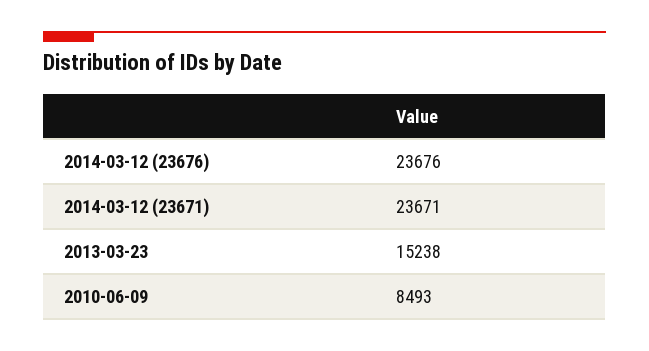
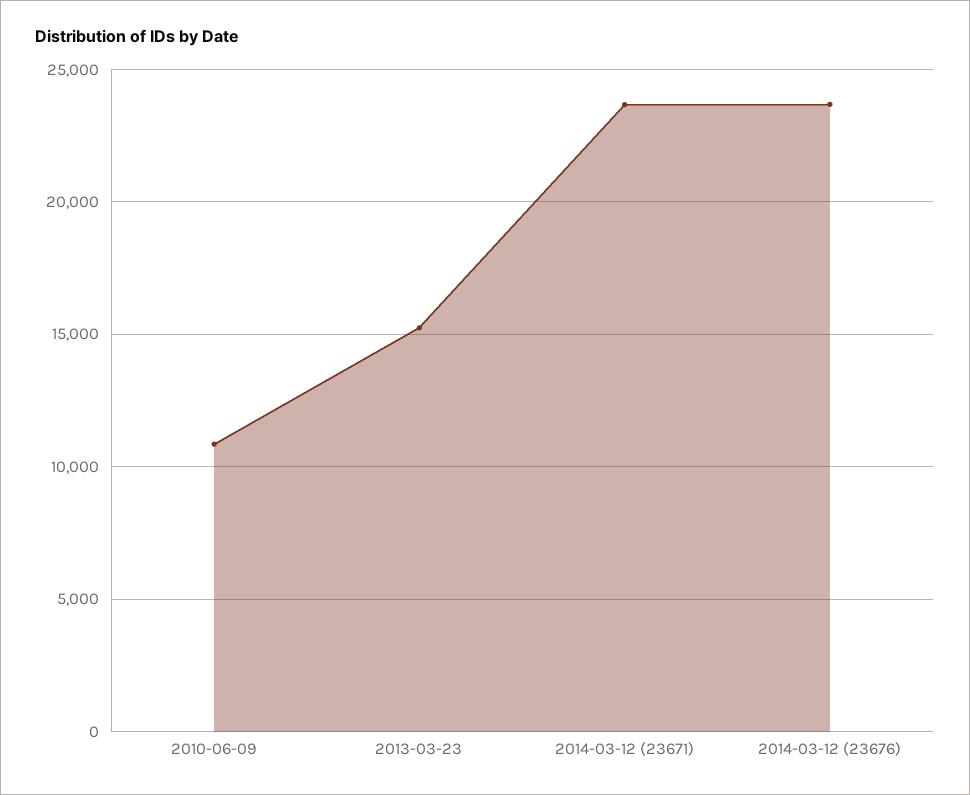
2010-06-09: 8493 -> 11000

